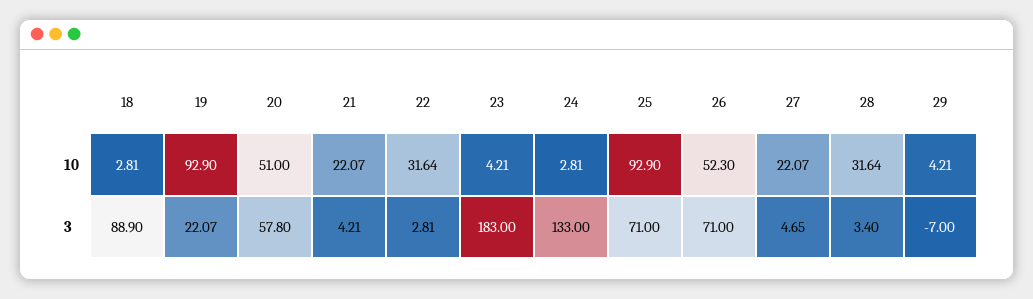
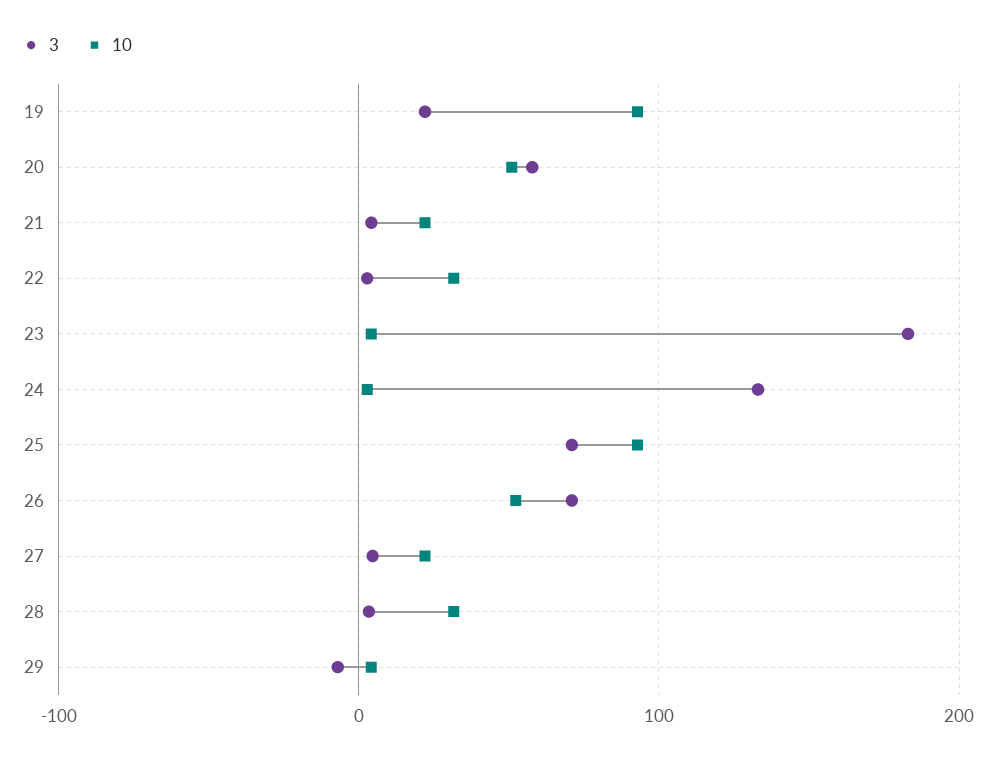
10, 18: 2.81 -> none
3, 18: 88.9 -> none

